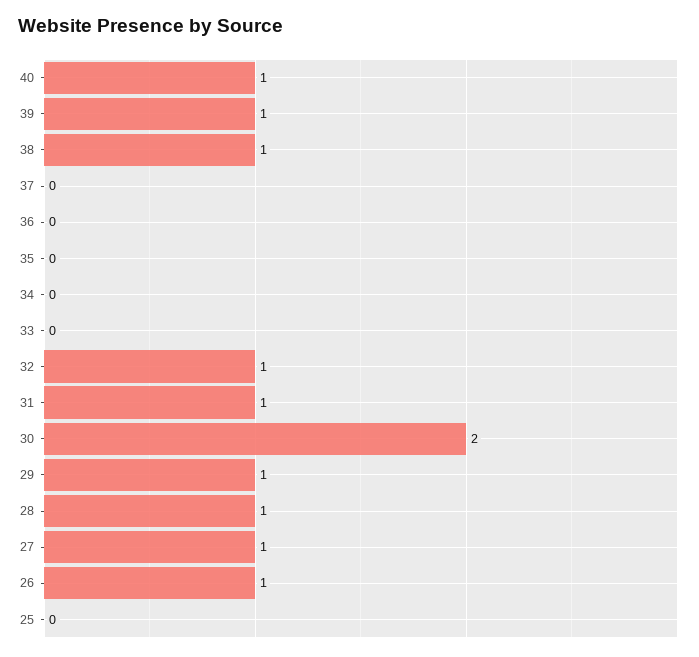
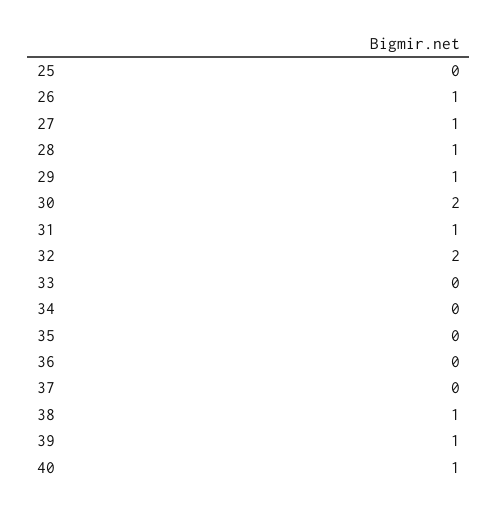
32: 1 -> 2

